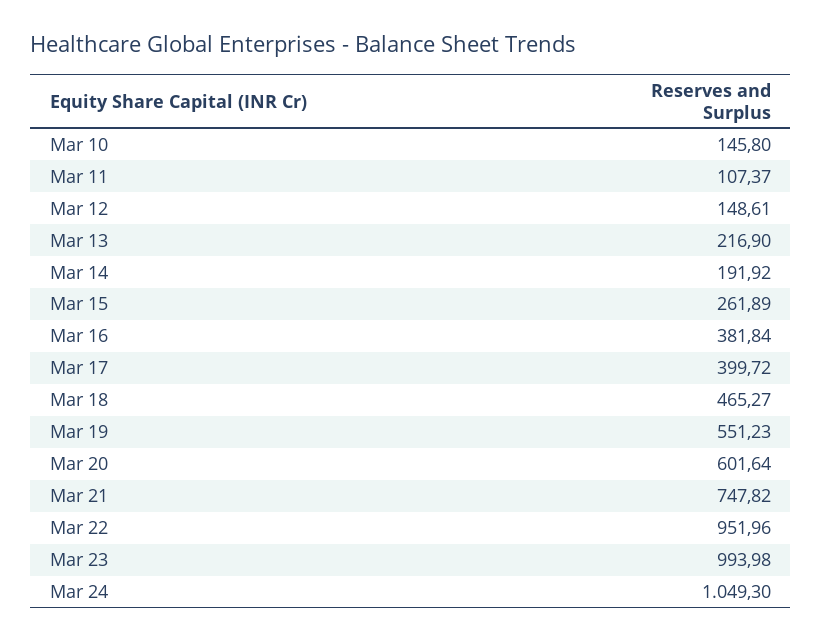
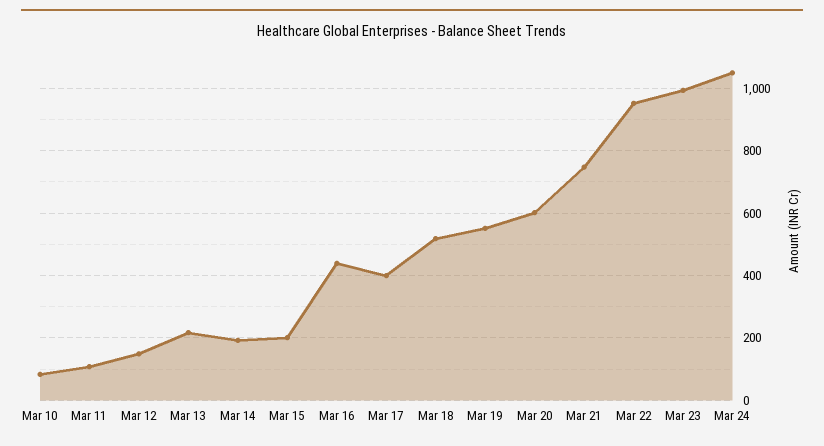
Mar 10: 145.8 -> 80
Mar 15: 261.89 -> 200
Mar 16: 381.84 -> 440
Mar 18: 465.27 -> 520

